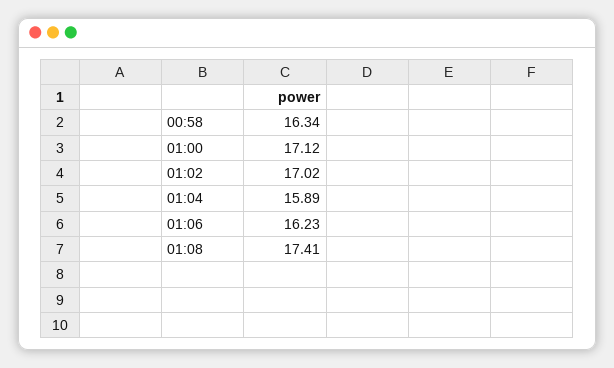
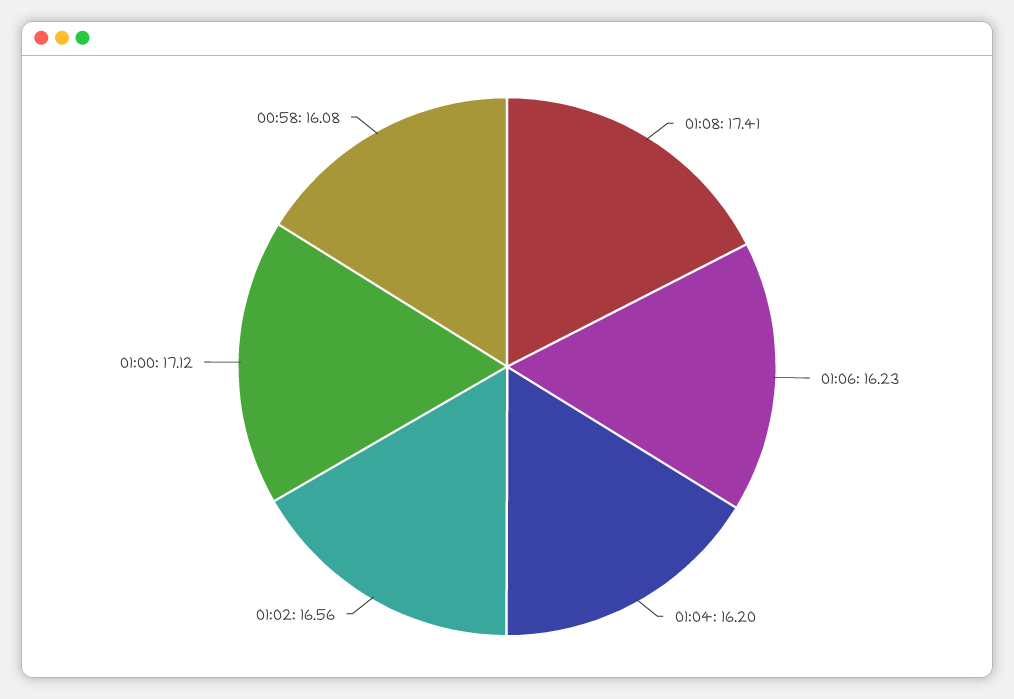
00:58: 16.34 -> 16.08
01:02: 17.02 -> 16.56
01:04: 15.89 -> 16.2

